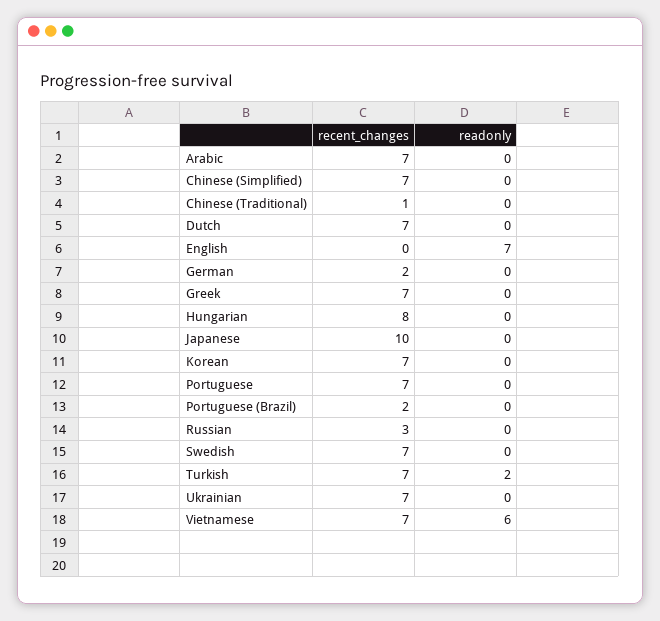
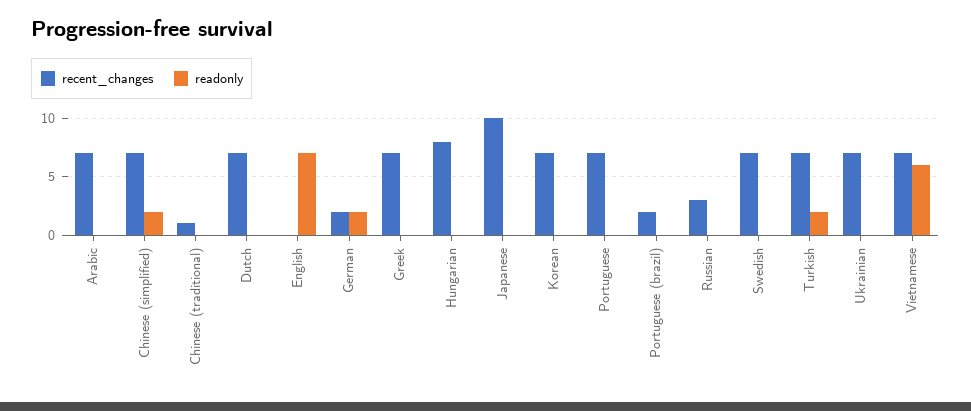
readonly, Chinese (Simplified): 0 -> 2
readonly, German: 0 -> 2

